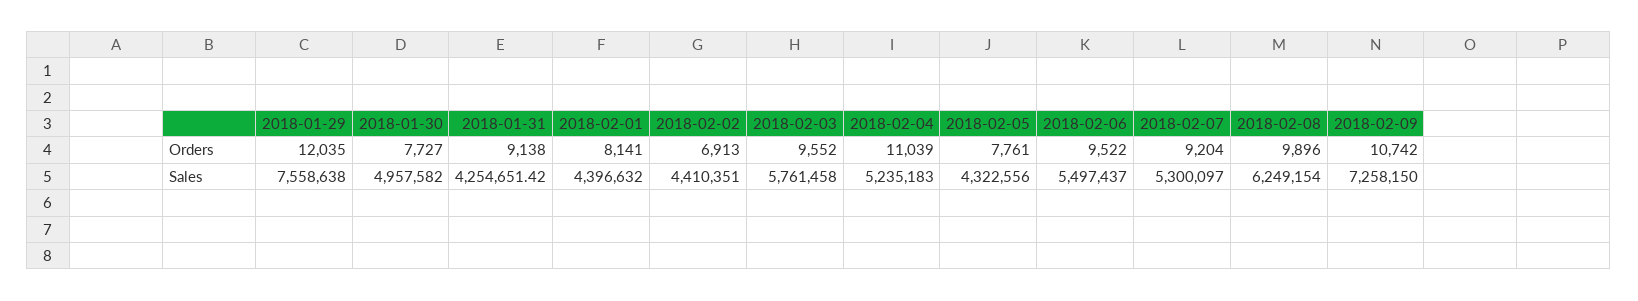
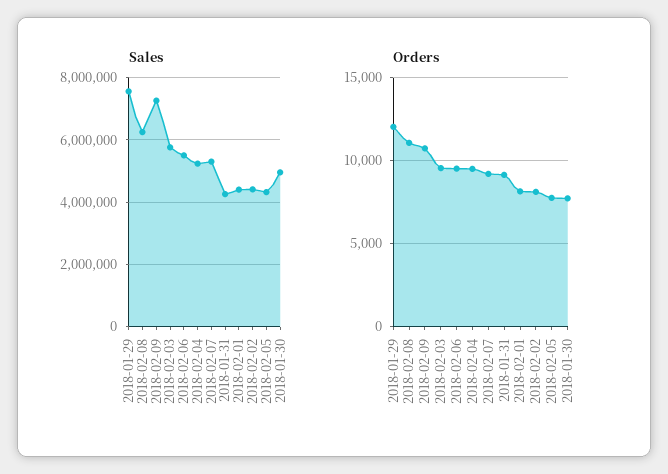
Orders, 2018-02-02: 6913 -> 8000
Orders, 2018-02-04: 11039 -> 9500
Orders, 2018-02-08: 9896 -> 11000

